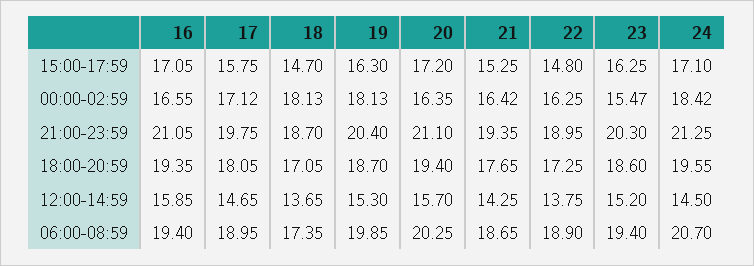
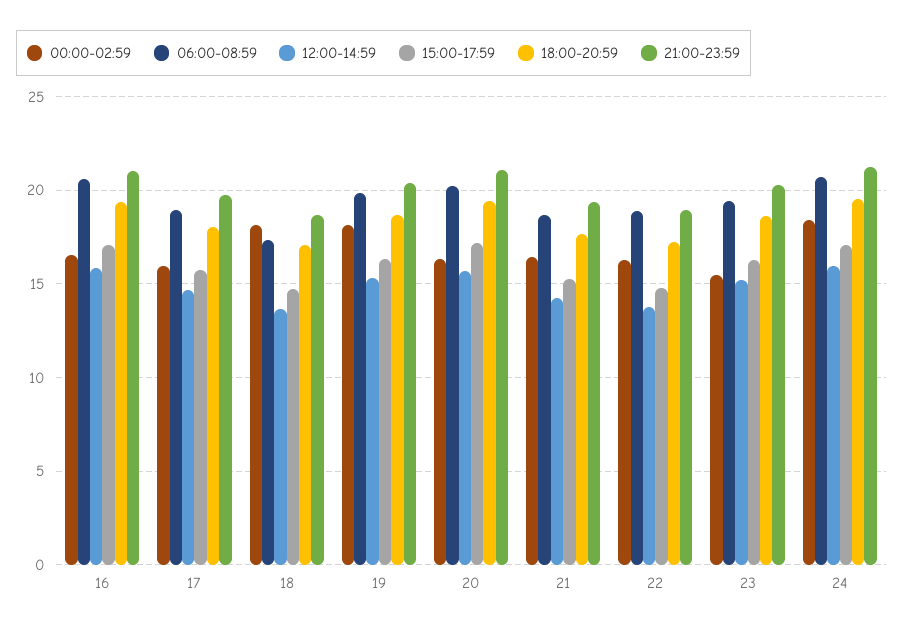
00:00-02:59, 17: 17.12 -> 16
12:00-14:59, 24: 14.5 -> 16
06:00-08:59, 16: 19.4 -> 20.5

